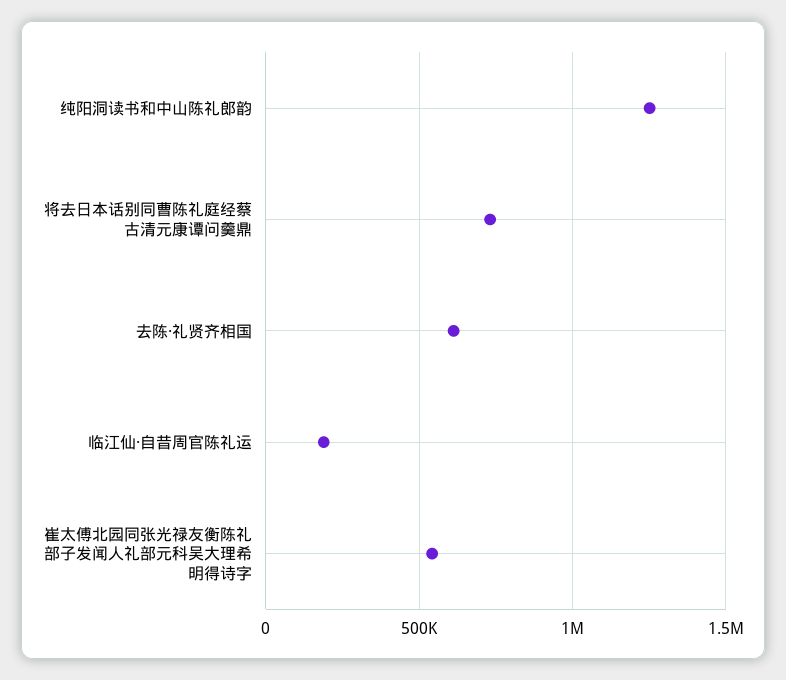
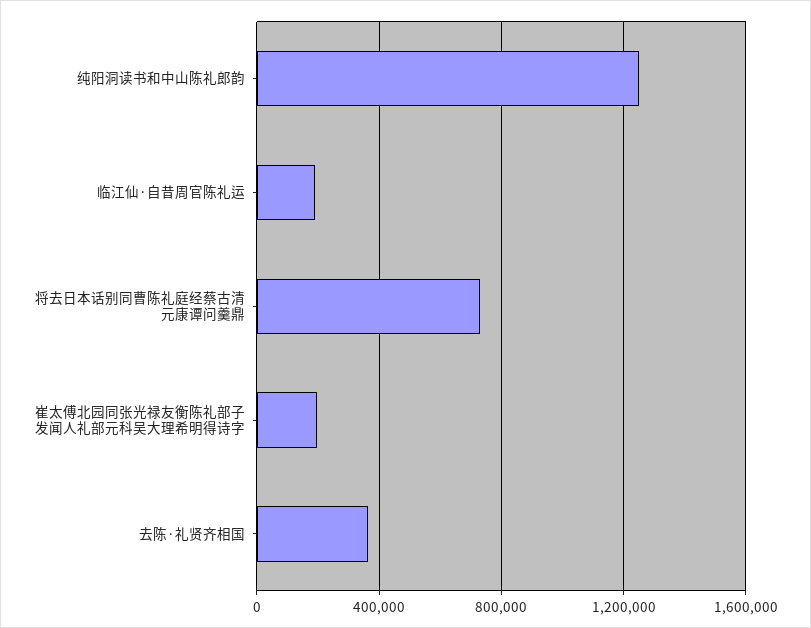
去陈·礼贤齐相国: 600000 -> 350000
崔太傅北园同张光禄友衡陈礼部子发闻人礼部元科吴大理希明得诗字: 550000 -> 200000

